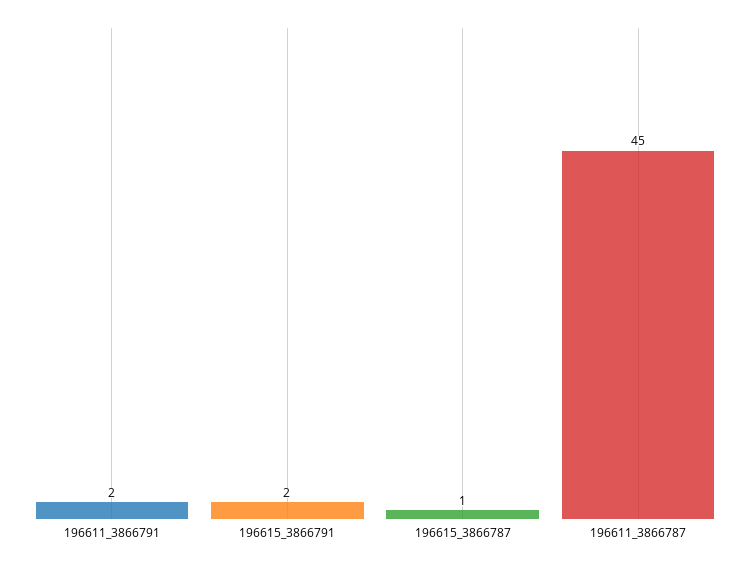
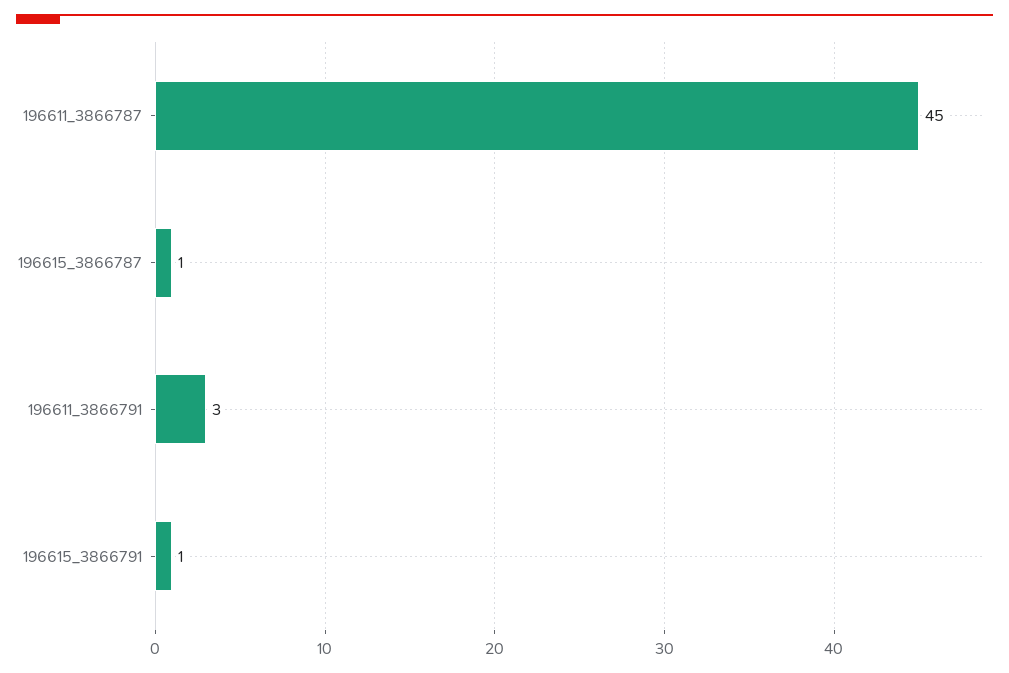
196611_3866791: 2 -> 3
196615_3866791: 2 -> 1

